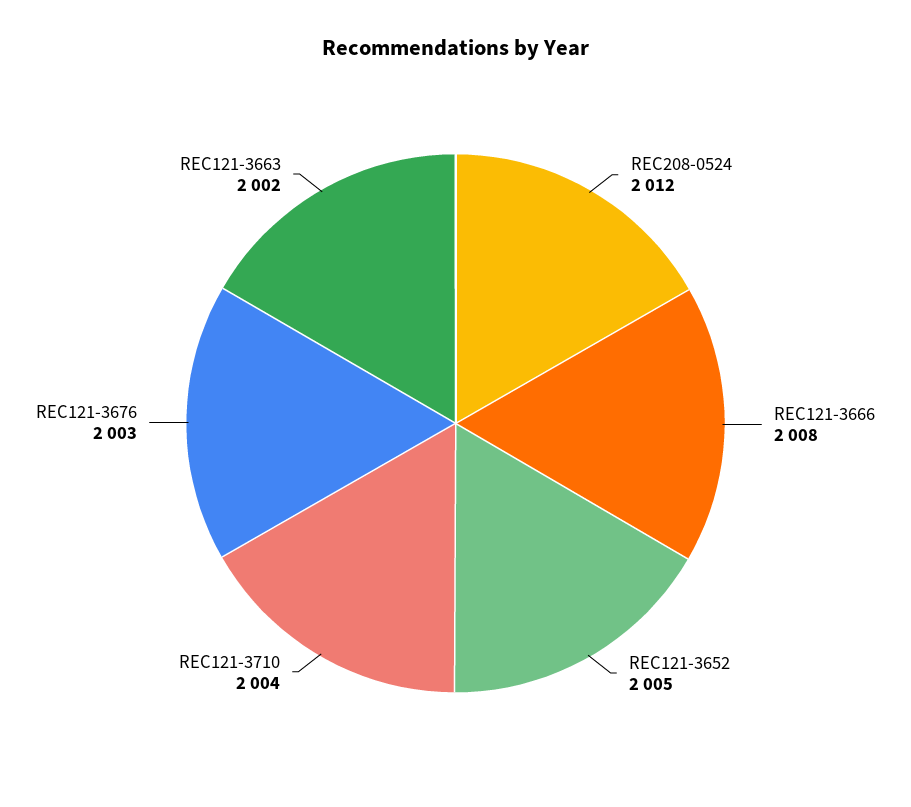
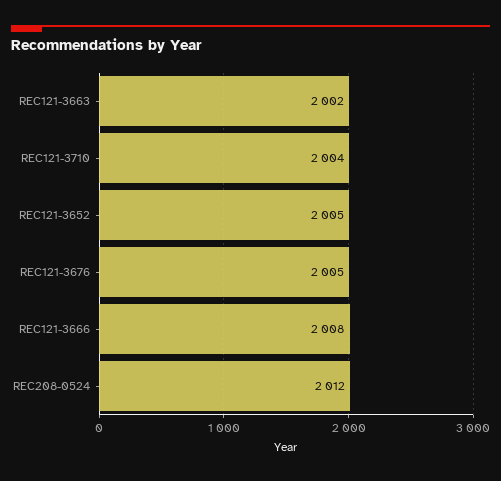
REC121-3676: 2003 -> 2005

